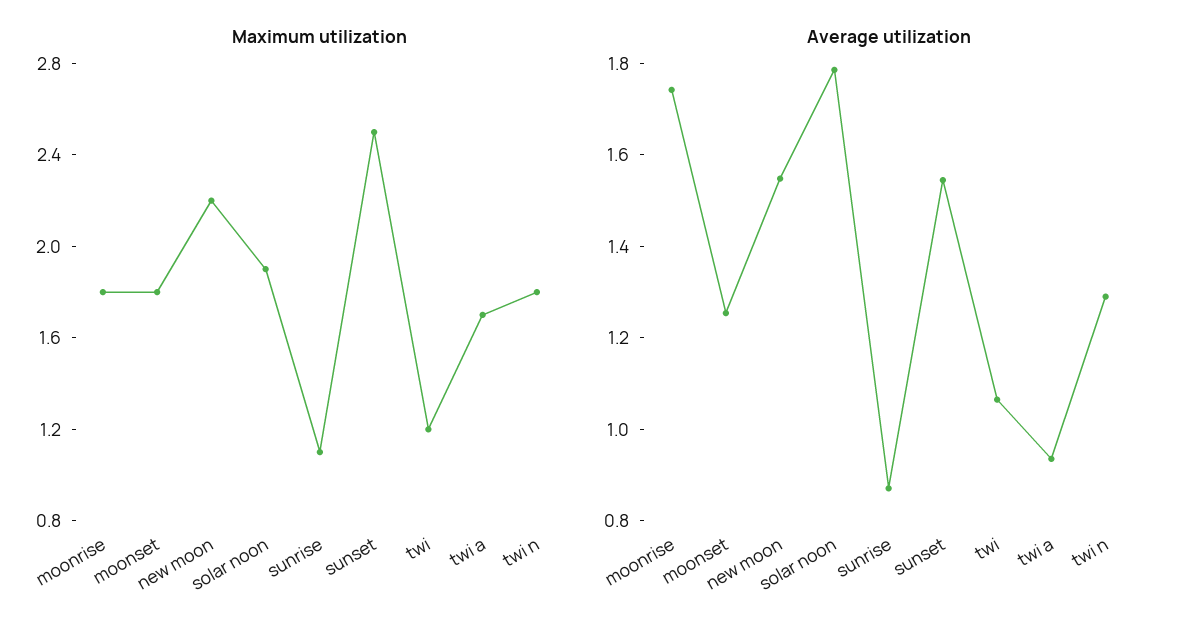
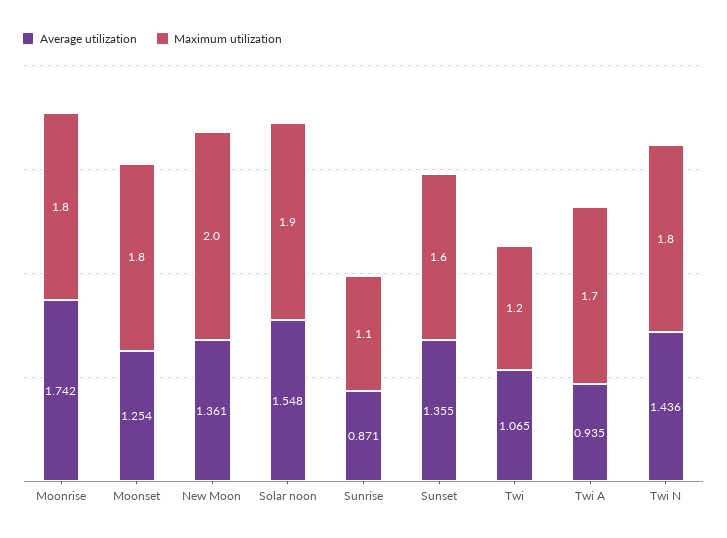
Maximum utilization, new moon: 2.2 -> 2
Maximum utilization, sunset: 2.5 -> 1.6
Average utilization, new moon: 1.55 -> 1.361
Average utilization, solar noon: 1.8 -> 1.548
Average utilization, sunset: 1.55 -> 1.355
Average utilization, twi n: 1.3 -> 1.436

